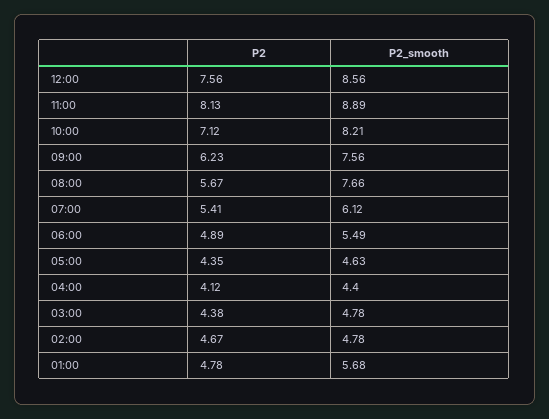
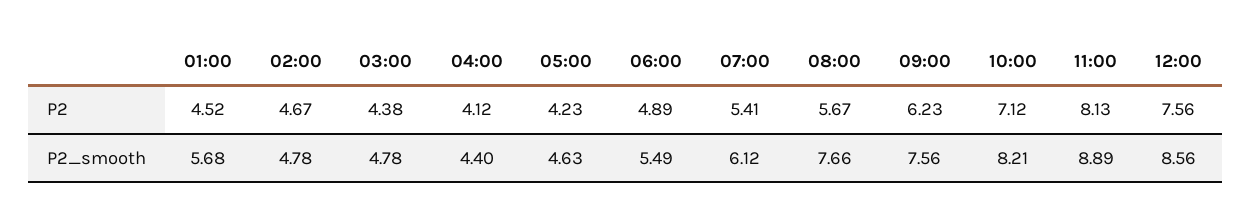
P2, 05:00: 4.35 -> 4.23
P2, 01:00: 4.78 -> 4.52

